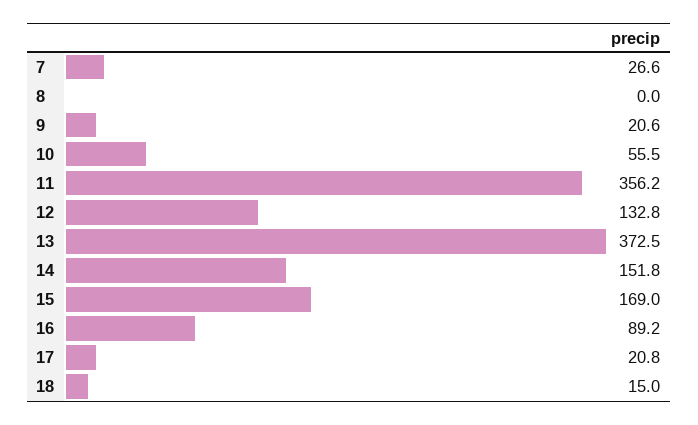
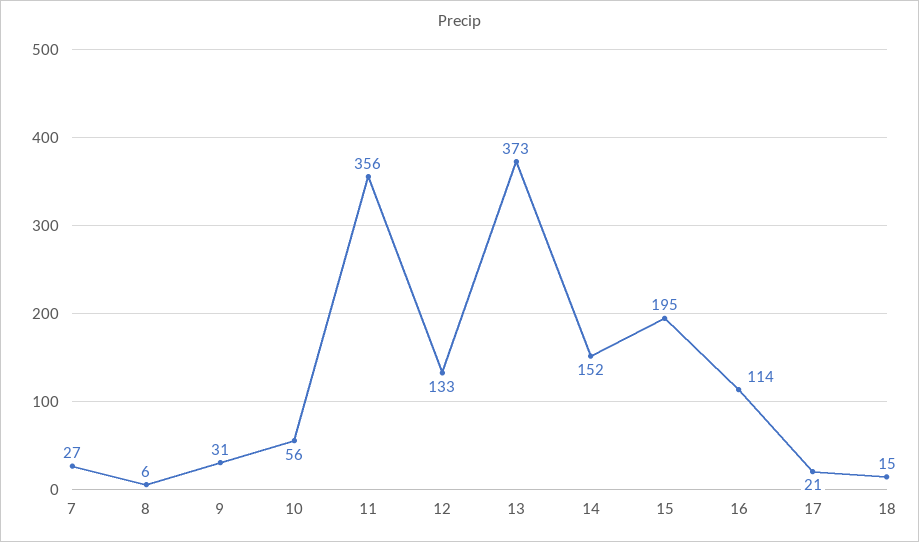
8: 0 -> 6
9: 20.6 -> 31
15: 169 -> 195
16: 89.2 -> 114

